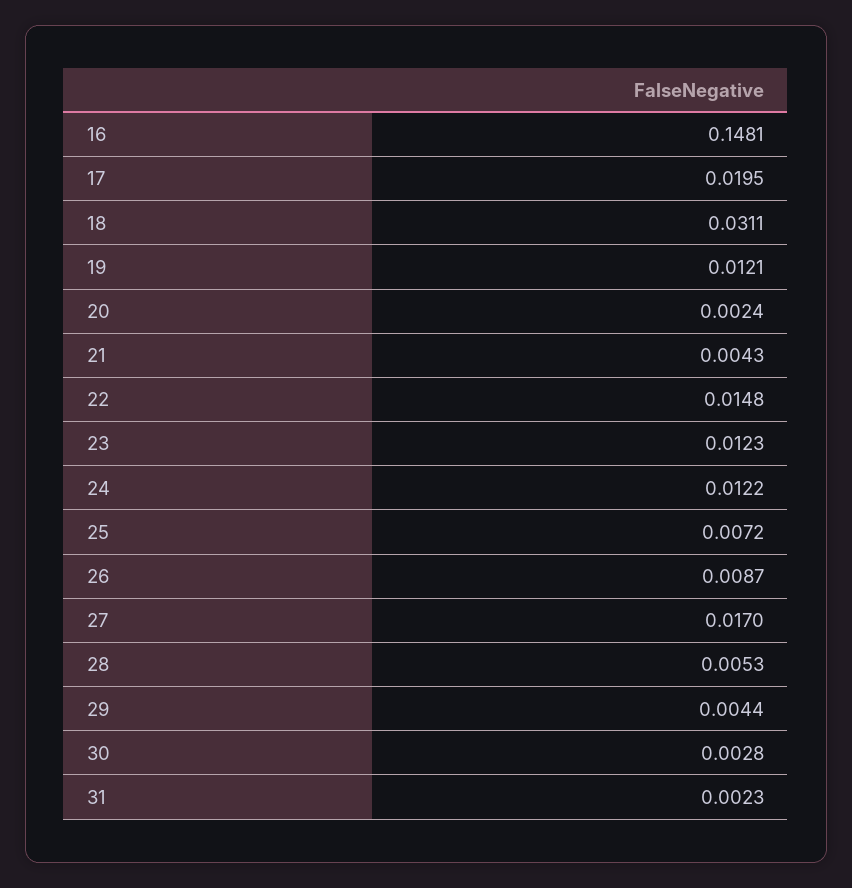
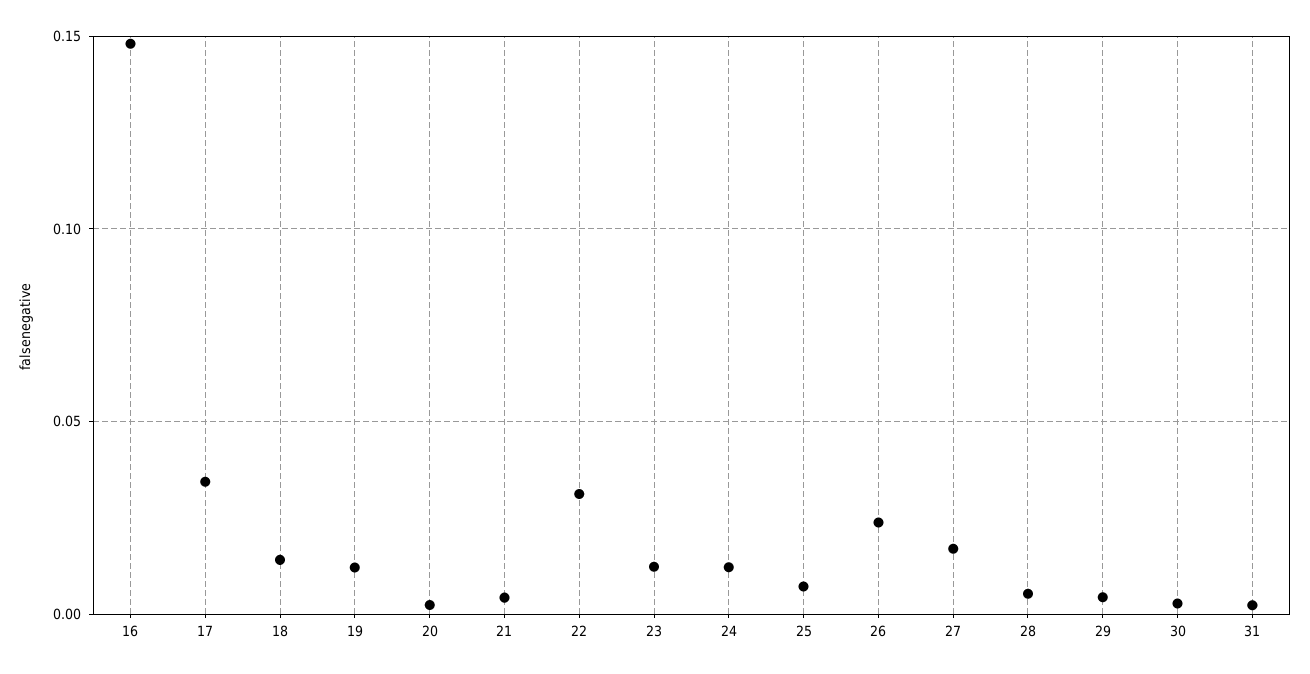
17: 0.0195 -> 0.035
18: 0.0311 -> 0.015
22: 0.0148 -> 0.03
26: 0.0087 -> 0.025

